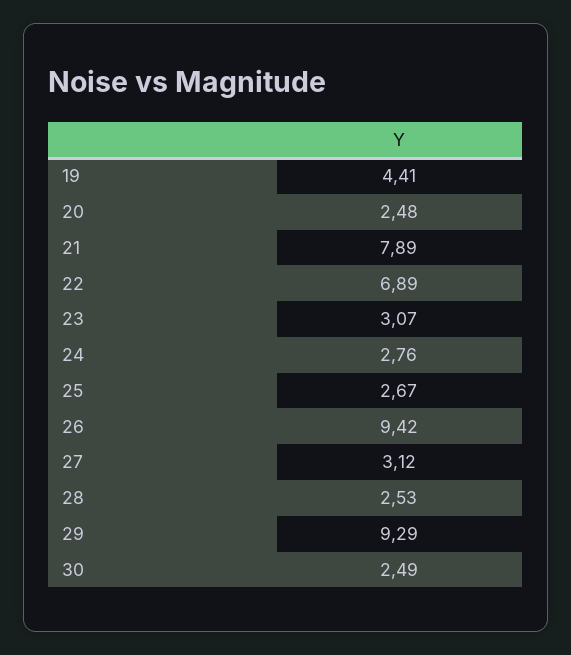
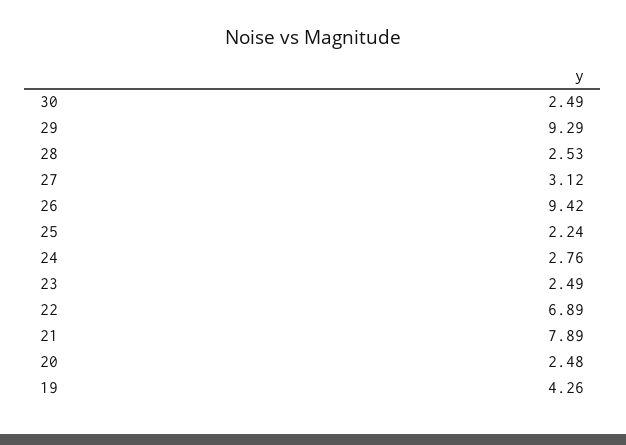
19: 4.41 -> 4.26
23: 3.07 -> 2.49
25: 2.67 -> 2.24

